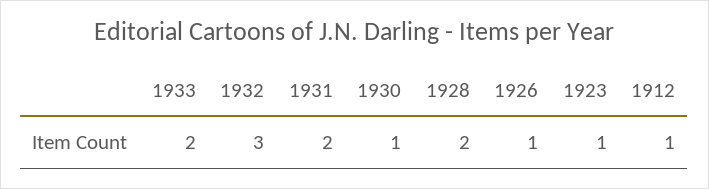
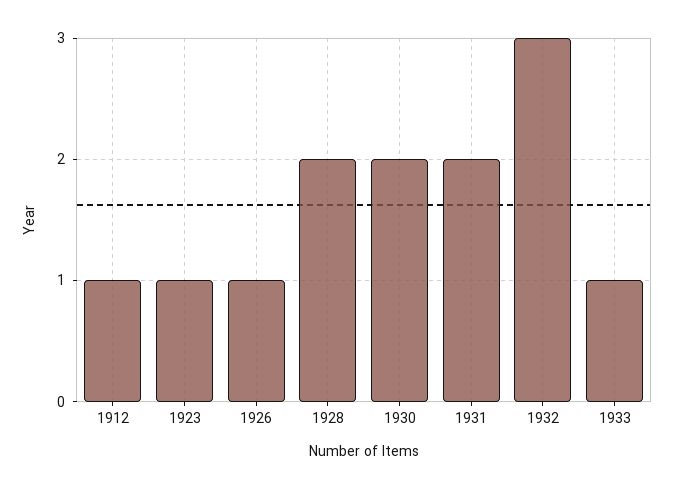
1933: 2 -> 1
1930: 1 -> 2

